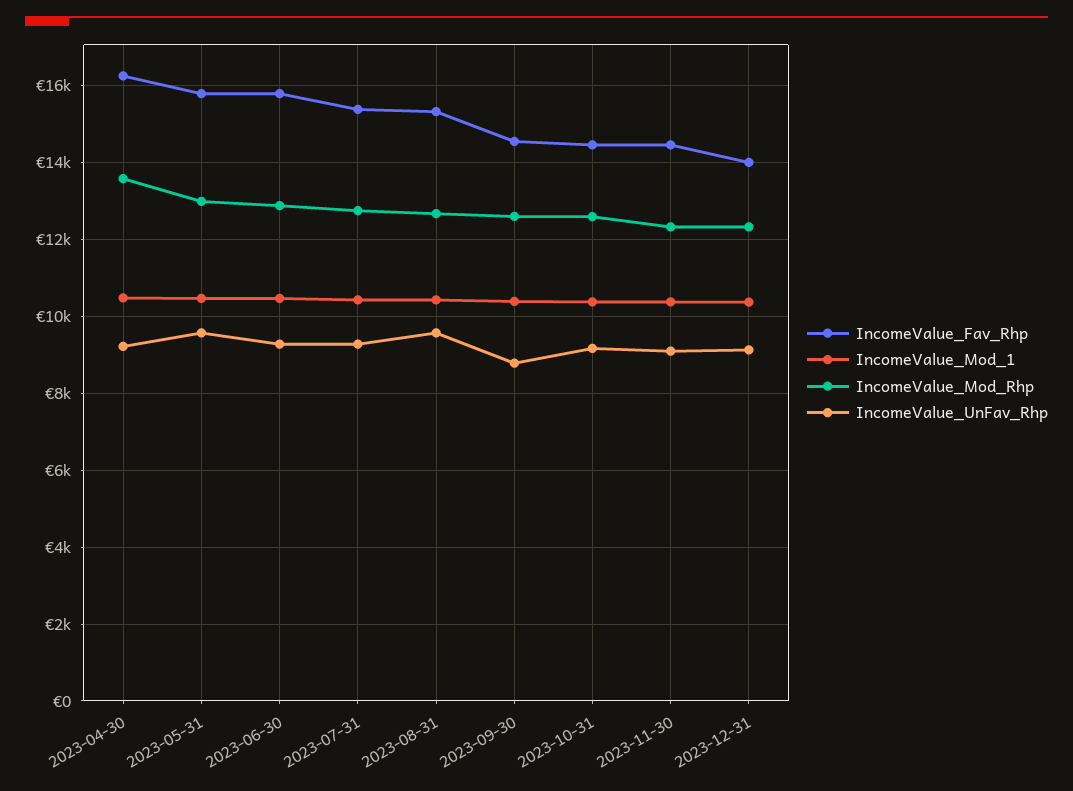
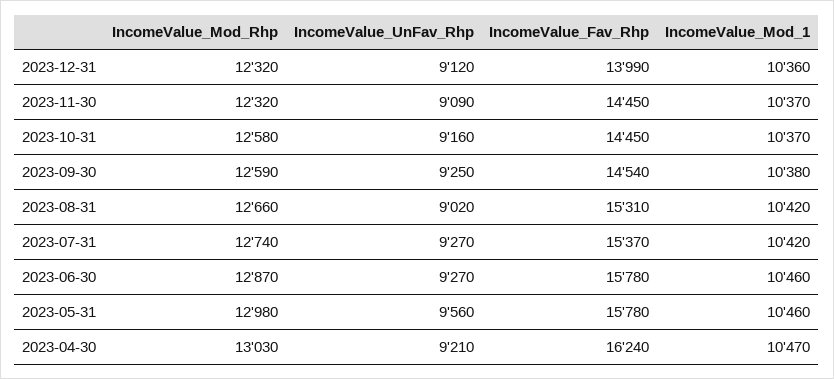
IncomeValue_Mod_Rhp, 2023-04-30: 13600 -> 13030
IncomeValue_UnFav_Rhp, 2023-08-31: 9600 -> 9020
IncomeValue_UnFav_Rhp, 2023-09-30: 8800 -> 9250

